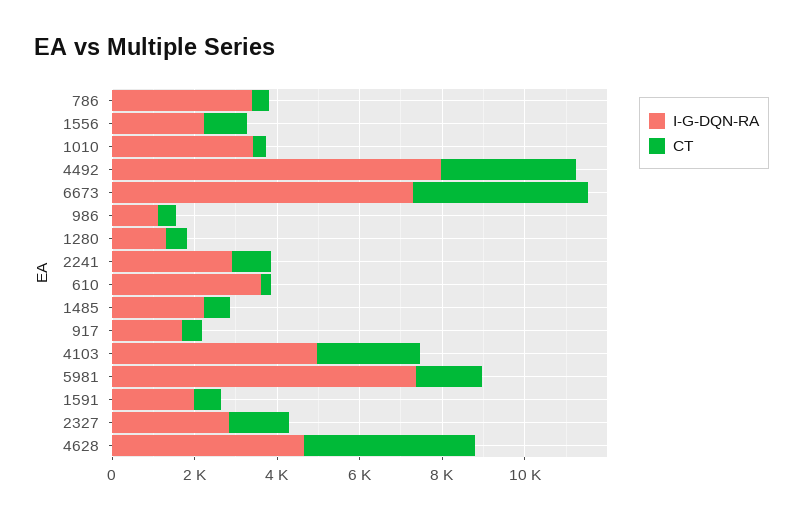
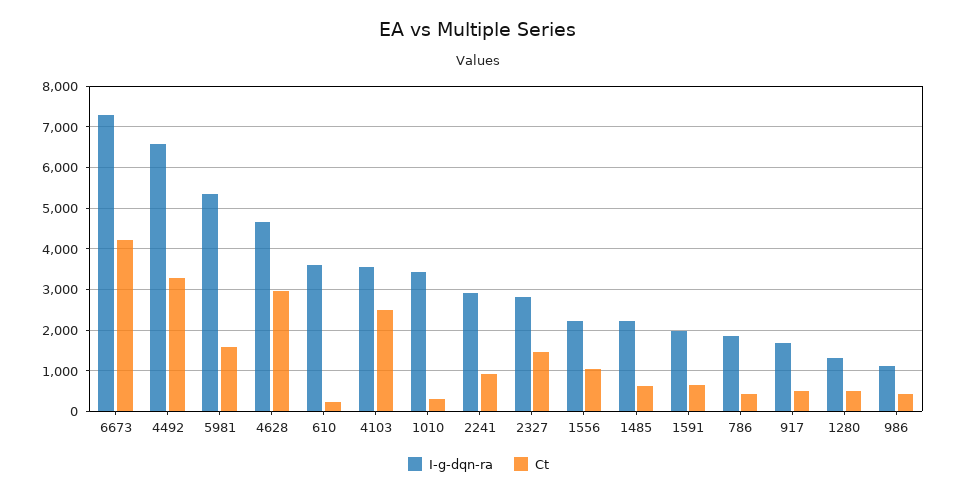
I-G-DQN-RA, 786: 3500 -> 1800
I-G-DQN-RA, 4492: 8000 -> 6600
I-G-DQN-RA, 4103: 5000 -> 3600
I-G-DQN-RA, 5981: 7500 -> 5400
CT, 4628: 4000 -> 3000

